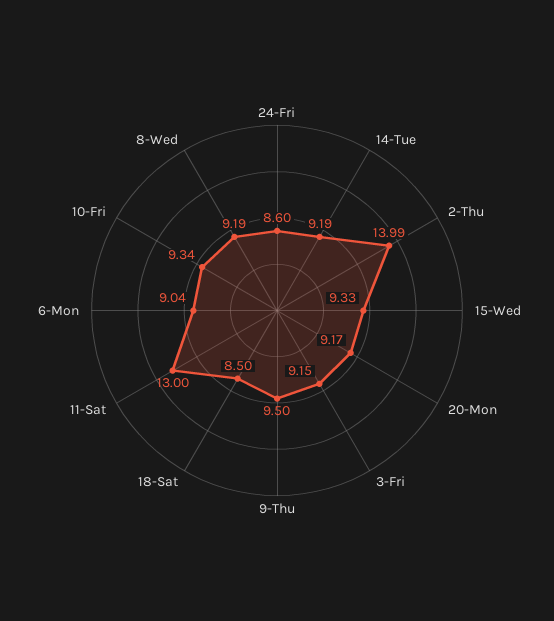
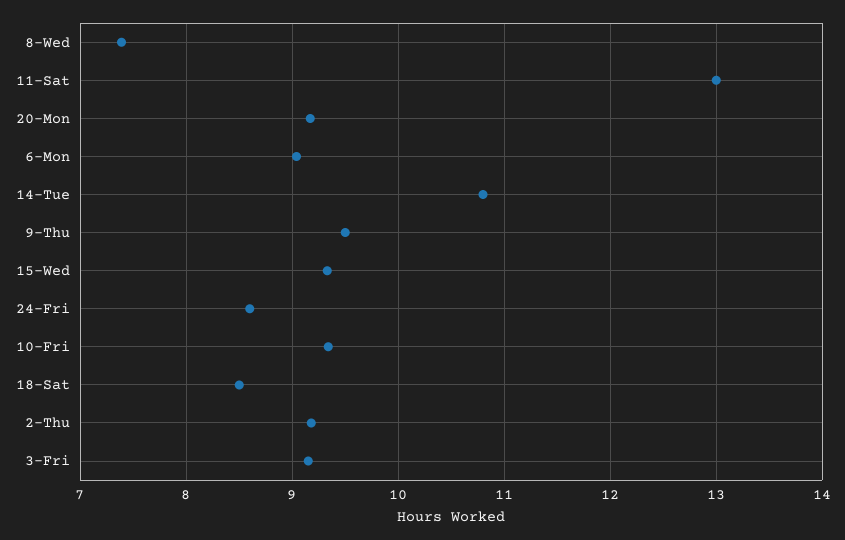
14-Tue: 9.19 -> 10.8
2-Thu: 13.99 -> 9.2
8-Wed: 9.19 -> 7.4

